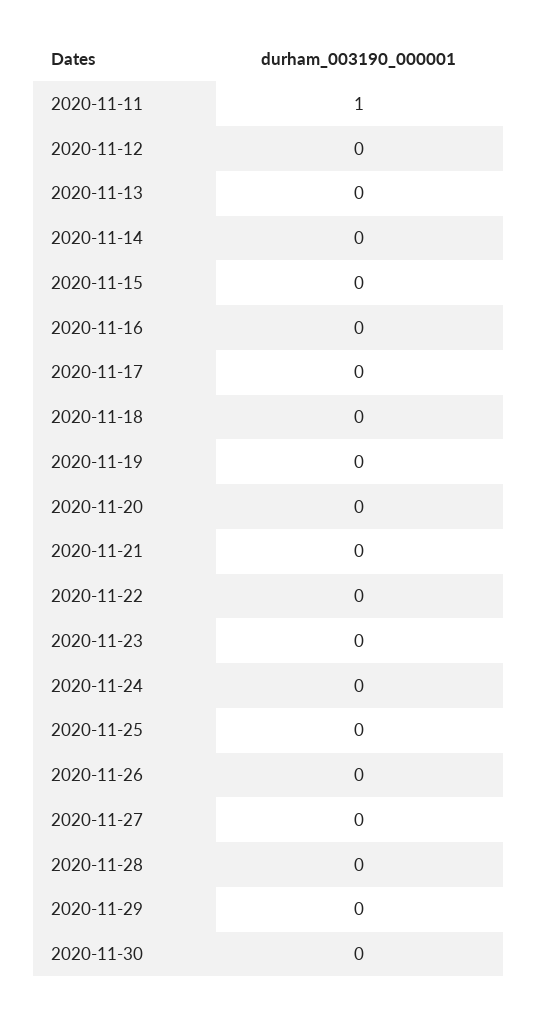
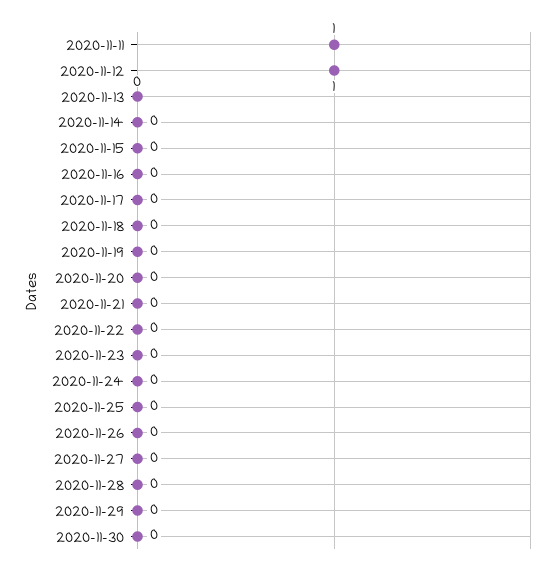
2020-11-12: 0 -> 1

